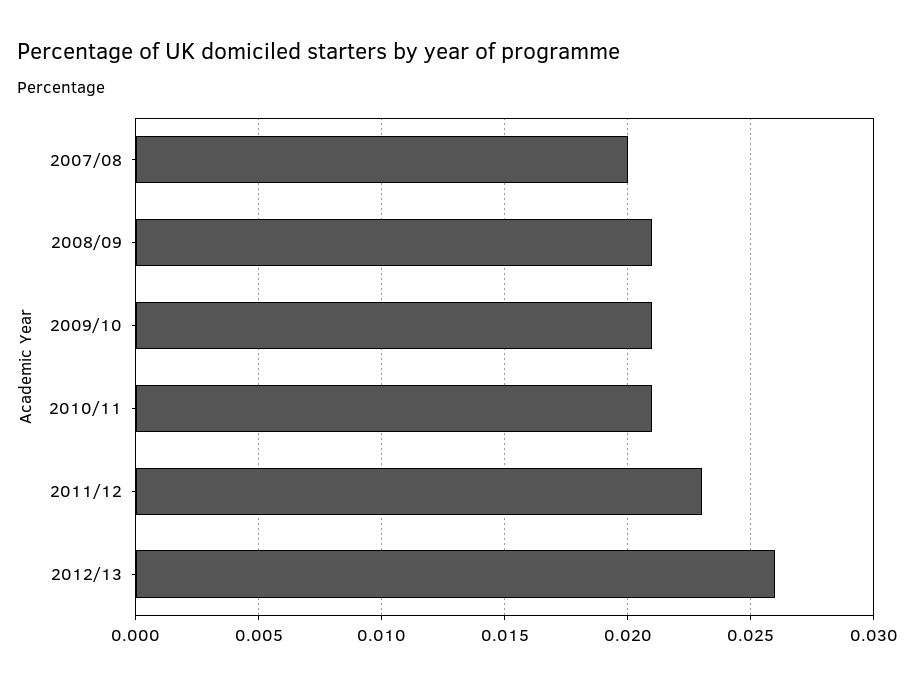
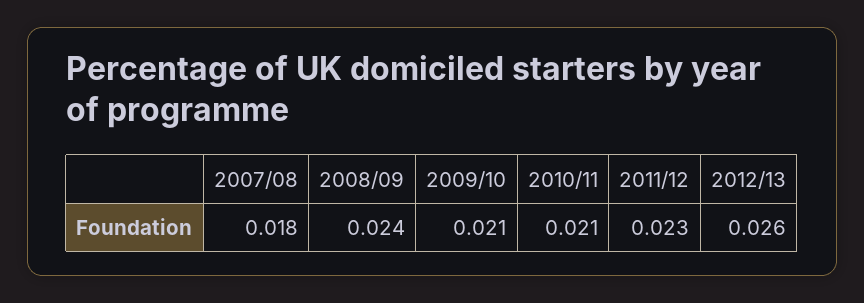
2007/08: 0.02 -> 0.018
2008/09: 0.021 -> 0.024

